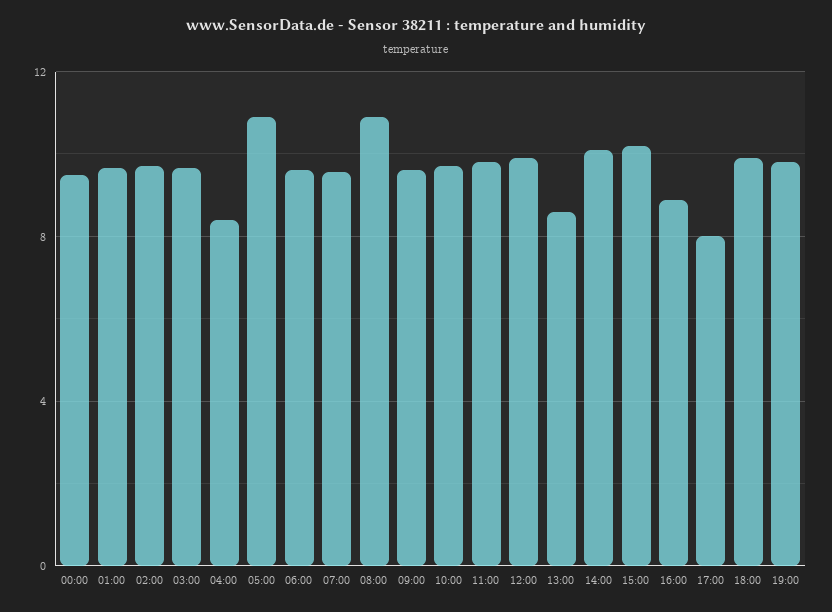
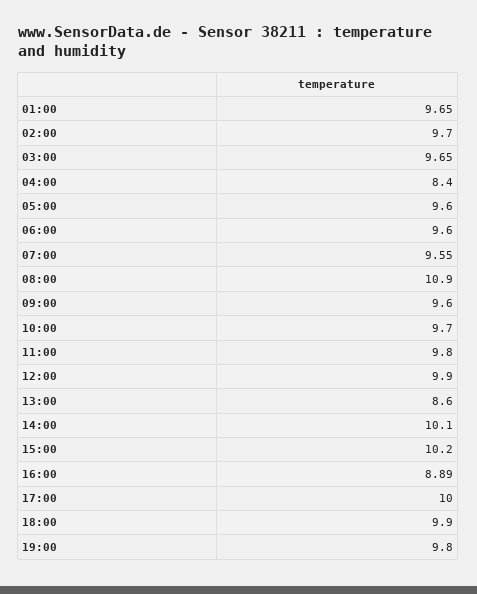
00:00: 9.5 -> none
05:00: 11 -> 9.6
17:00: 8 -> 10

